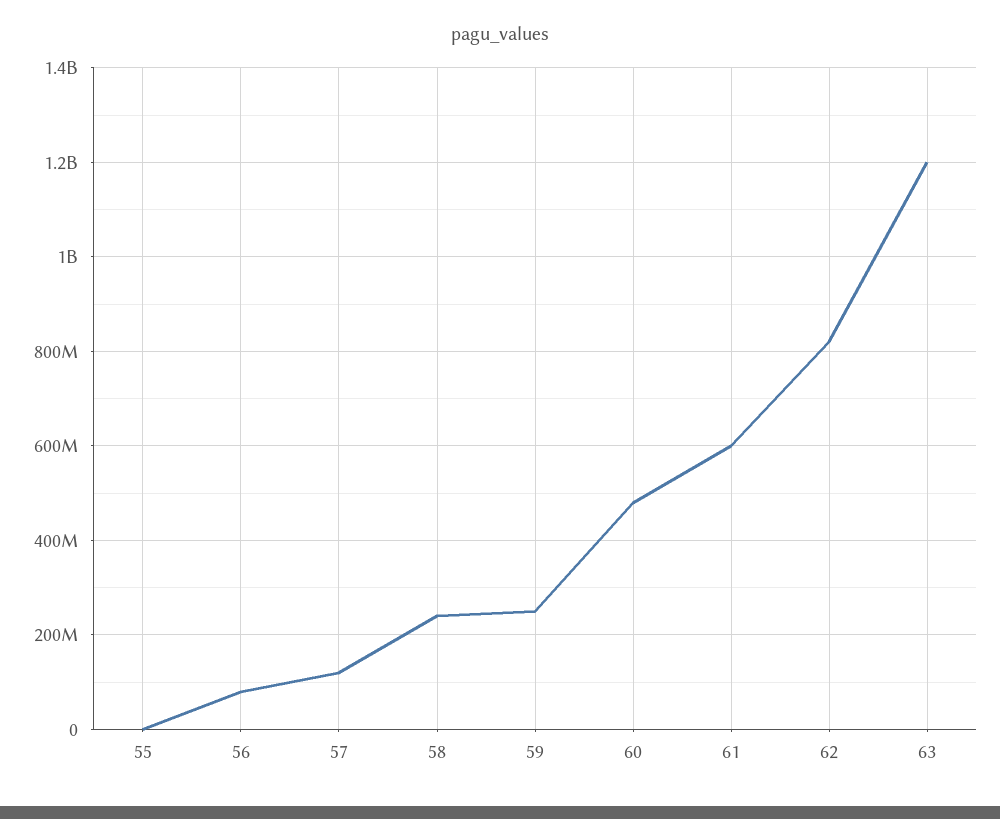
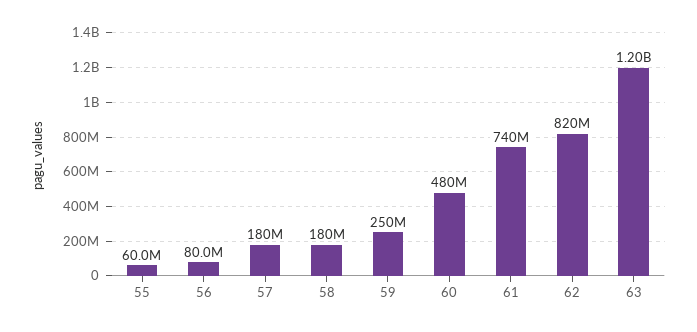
55: 0 -> 60000000
57: 120000000 -> 180000000
58: 240000000 -> 180000000
61: 600000000 -> 740000000

